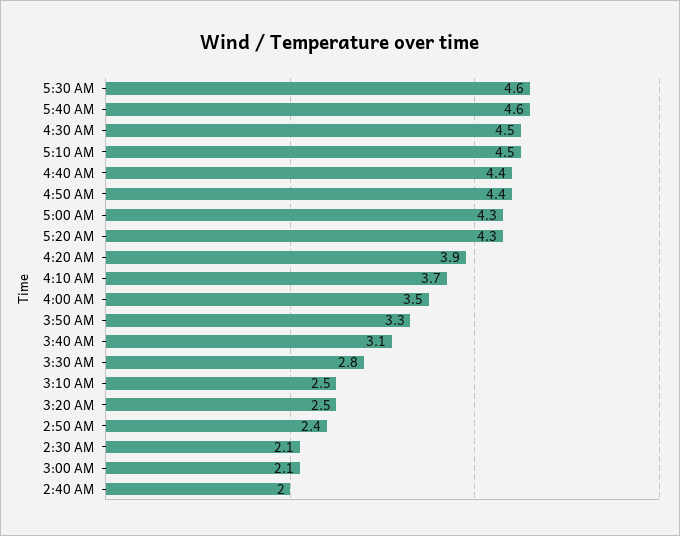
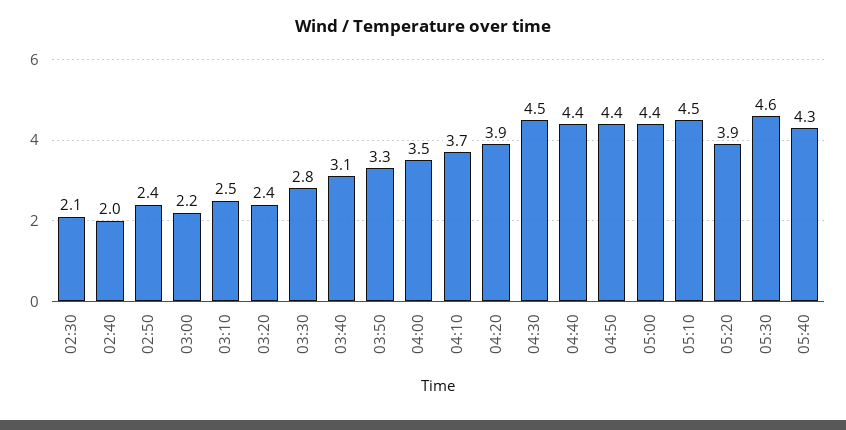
5:40 AM: 4.6 -> 4.3
5:00 AM: 4.3 -> 4.4
5:20 AM: 4.3 -> 3.9
3:20 AM: 2.5 -> 2.4
3:00 AM: 2.1 -> 2.2

